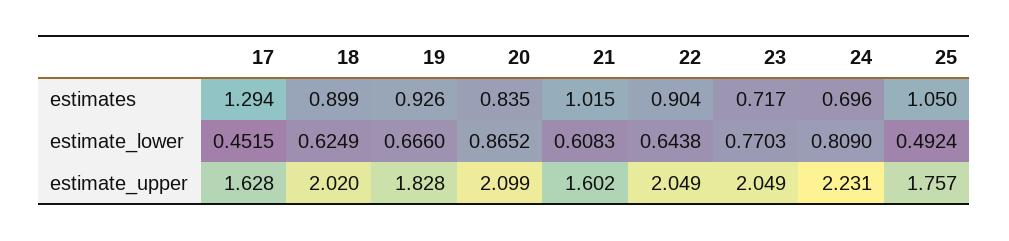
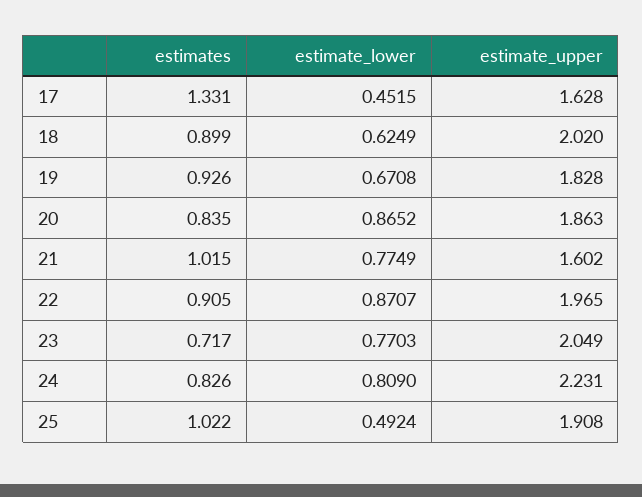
17, estimates: 1.294 -> 1.331
22, estimates: 0.904 -> 0.905
24, estimates: 0.696 -> 0.826
25, estimates: 1.05 -> 1.022
19, estimate_lower: 0.666 -> 0.6708
21, estimate_lower: 0.6083 -> 0.7749
22, estimate_lower: 0.6438 -> 0.8707
20, estimate_upper: 2.099 -> 1.863
22, estimate_upper: 2.049 -> 1.965
25, estimate_upper: 1.757 -> 1.908

